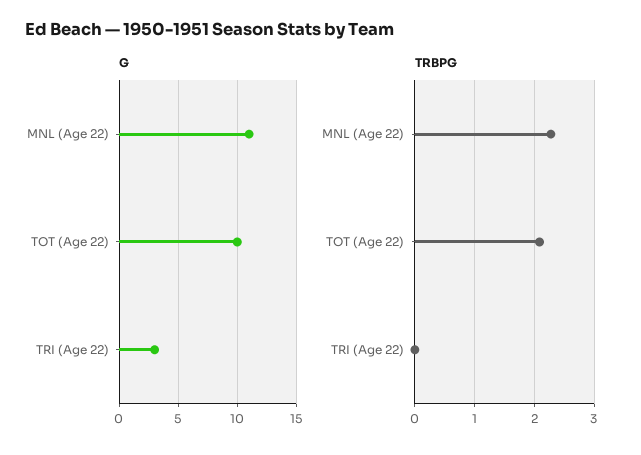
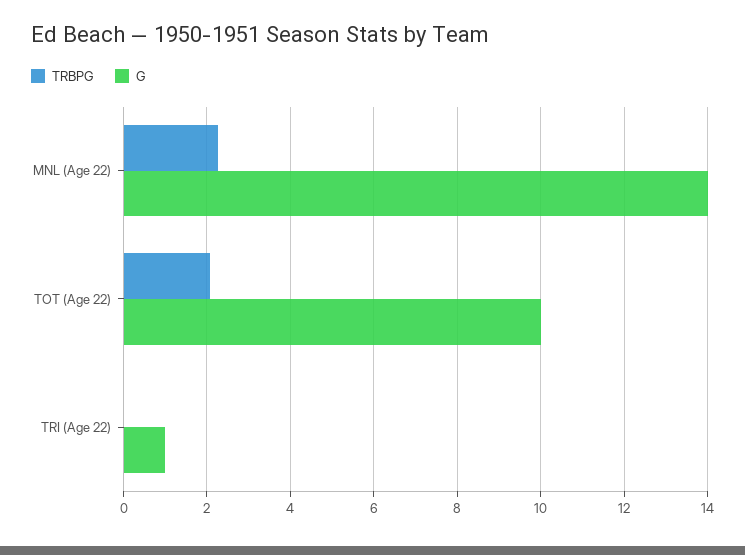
G, MNL (Age 22): 11 -> 14
G, TRI (Age 22): 3 -> 1

